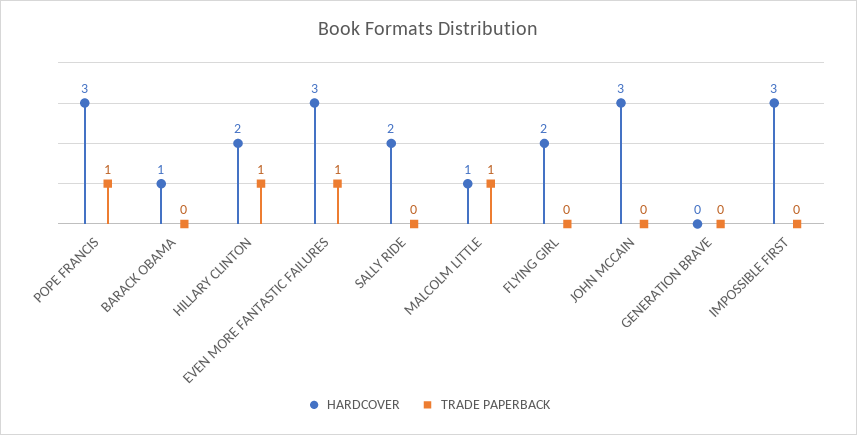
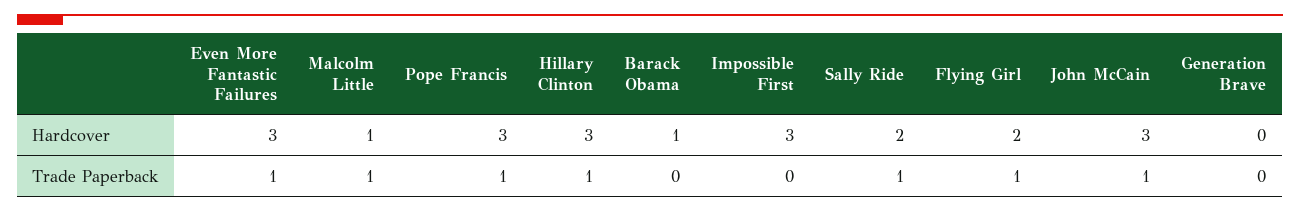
HARDCOVER, HILLARY CLINTON: 2 -> 3
TRADE PAPERBACK, SALLY RIDE: 0 -> 1
TRADE PAPERBACK, FLYING GIRL: 0 -> 1
TRADE PAPERBACK, JOHN MCCAIN: 0 -> 1

